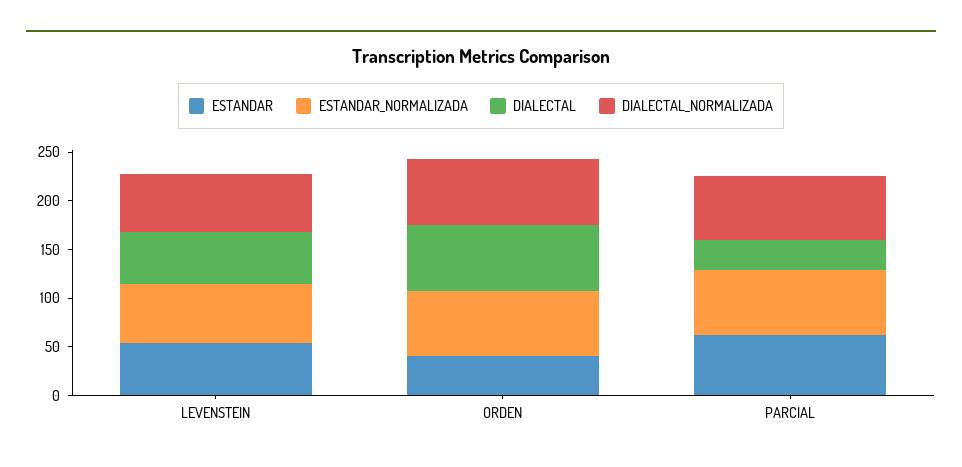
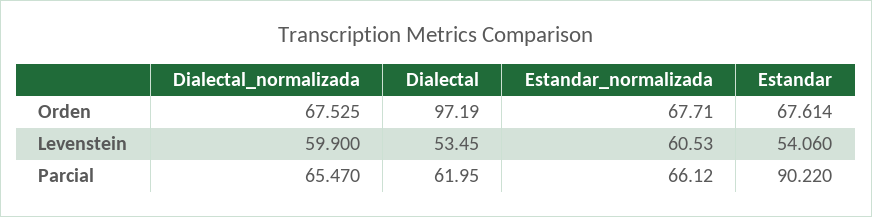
ESTANDAR, ORDEN: 40 -> 67.614
DIALECTAL, ORDEN: 70 -> 97.19
ESTANDAR, PARCIAL: 60 -> 90.22
DIALECTAL, PARCIAL: 30 -> 61.95

